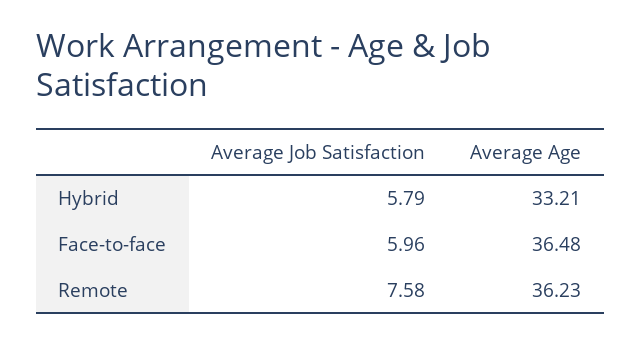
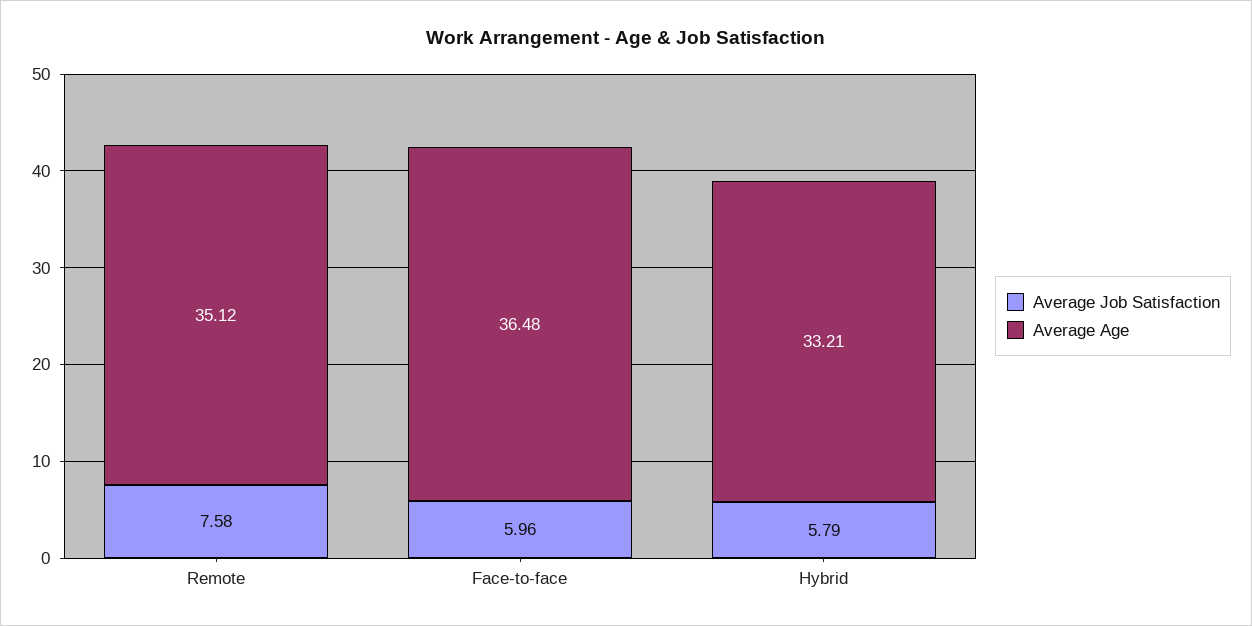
Average Age, Remote: 36.23 -> 35.12

